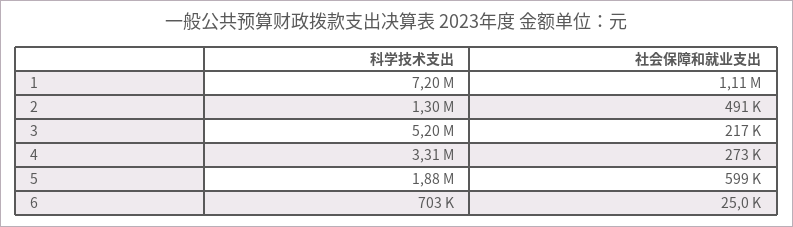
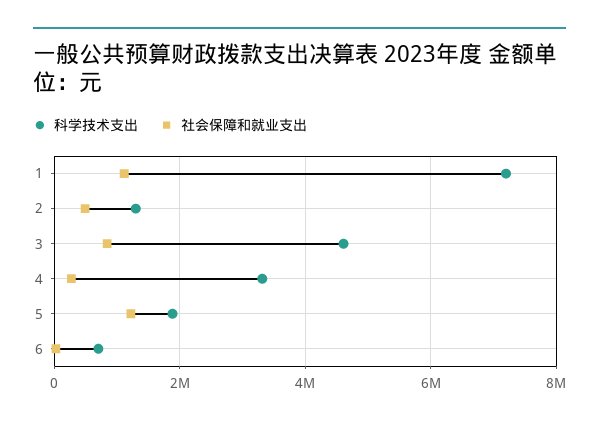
科学技术支出, 3: 5200000 -> 4600000
社会保障和就业支出, 3: 217000 -> 800000
社会保障和就业支出, 5: 599000 -> 1200000

